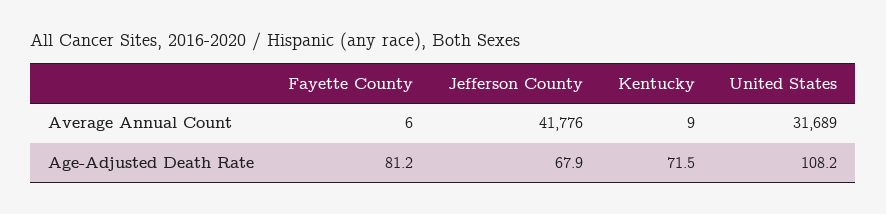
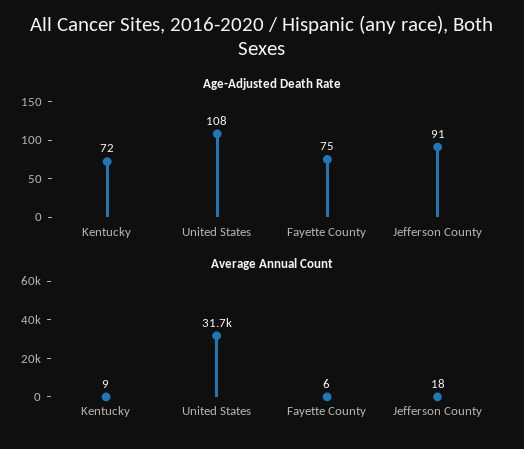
Average Annual Count, Jefferson County: 41776 -> 18
Age-Adjusted Death Rate, Fayette County: 81.2 -> 75
Age-Adjusted Death Rate, Jefferson County: 67.9 -> 91

